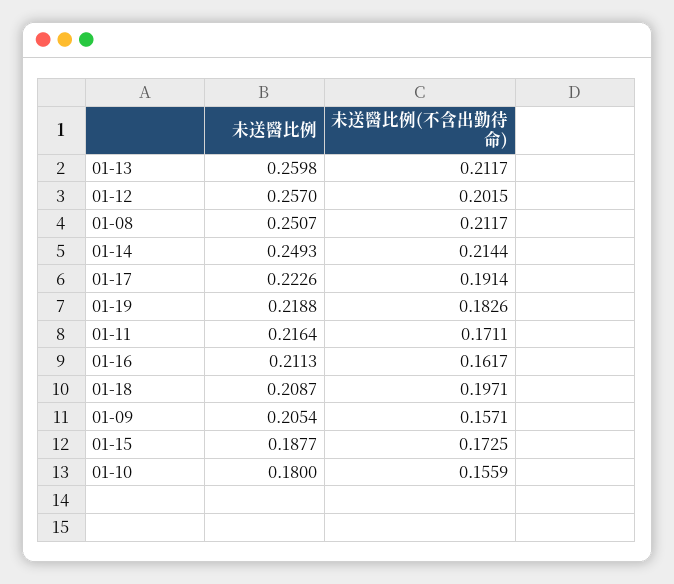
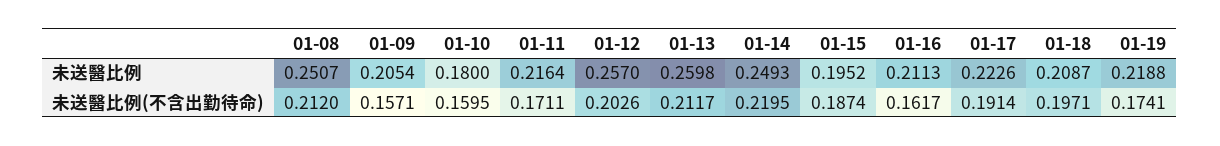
未送醫比例(不含出勤待命), 01-12: 0.2015 -> 0.2026
未送醫比例(不含出勤待命), 01-08: 0.2117 -> 0.212
未送醫比例(不含出勤待命), 01-14: 0.2144 -> 0.2195
未送醫比例(不含出勤待命), 01-19: 0.1826 -> 0.1741
未送醫比例, 01-15: 0.1877 -> 0.1952
未送醫比例(不含出勤待命), 01-15: 0.1725 -> 0.1874
未送醫比例(不含出勤待命), 01-10: 0.1559 -> 0.1595

